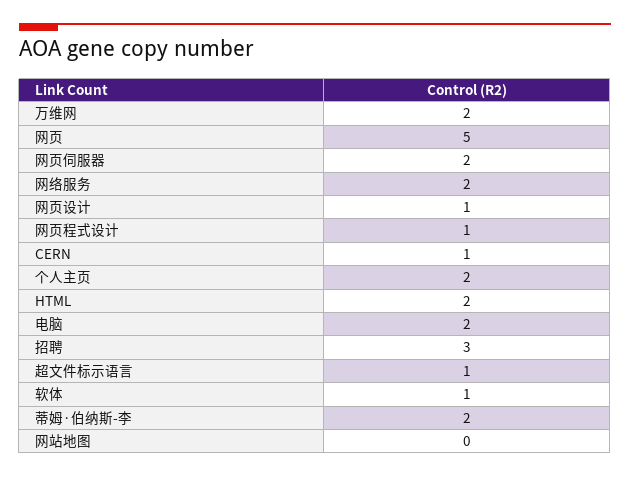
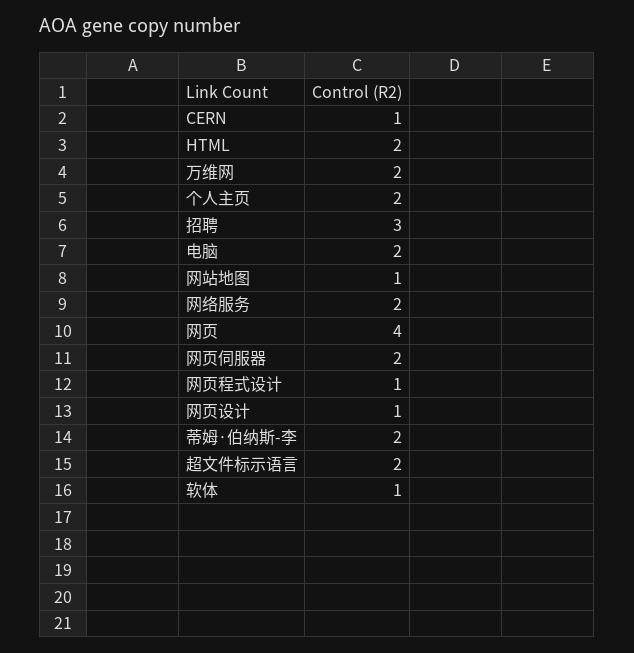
网页: 5 -> 4
超文件标示语言: 1 -> 2
网站地图: 0 -> 1

